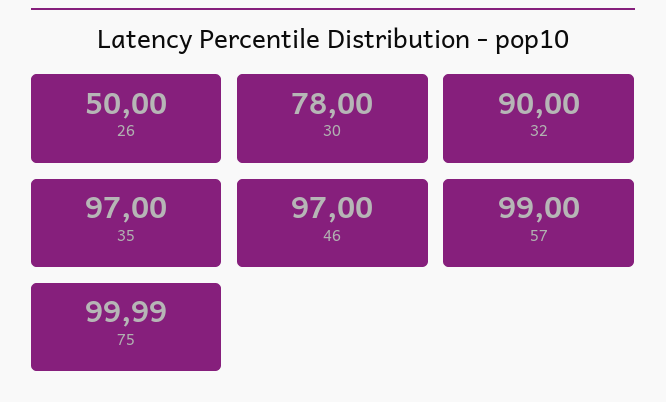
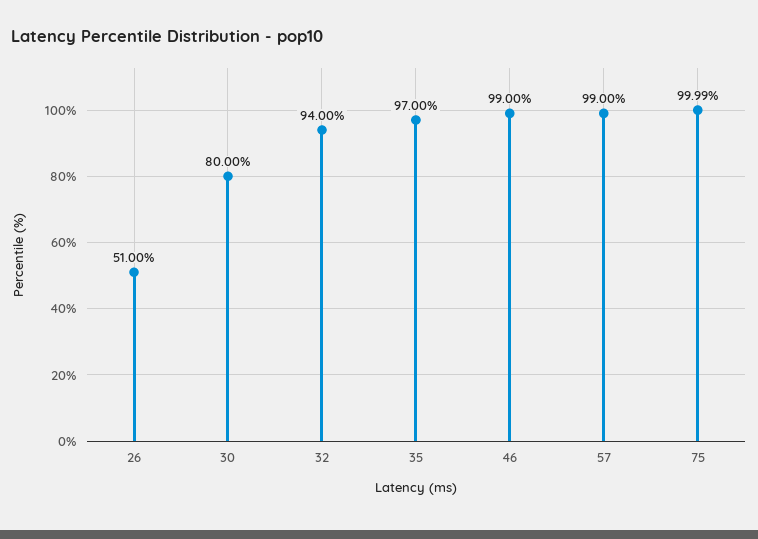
26: 50 -> 51
30: 78 -> 80
32: 90 -> 94
46: 97 -> 99

